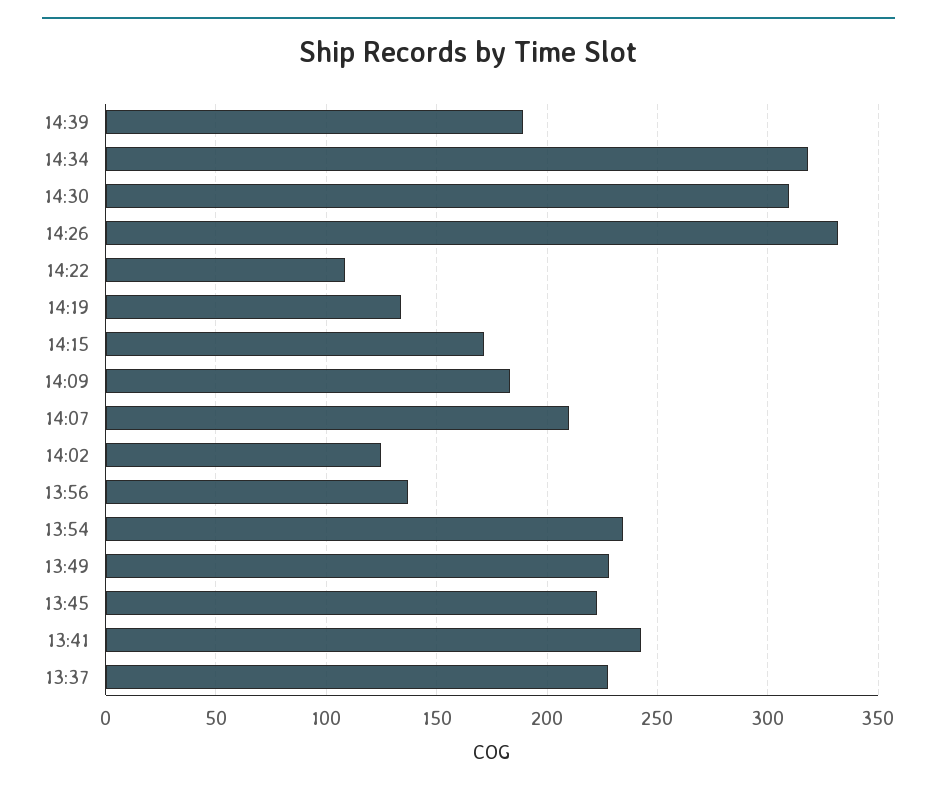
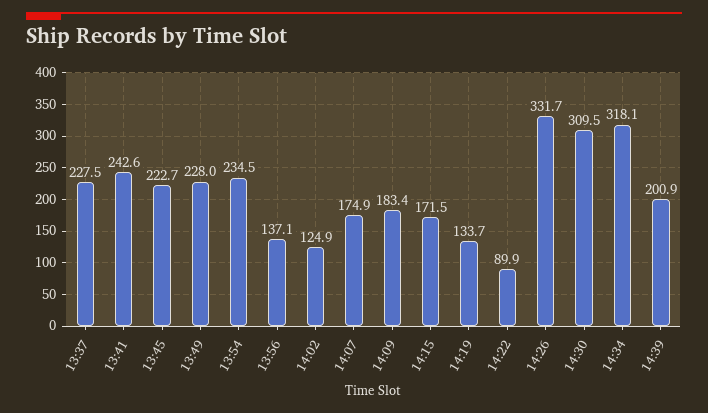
14:39: 190 -> 200.9
14:22: 110 -> 89.9
14:07: 210 -> 174.9

